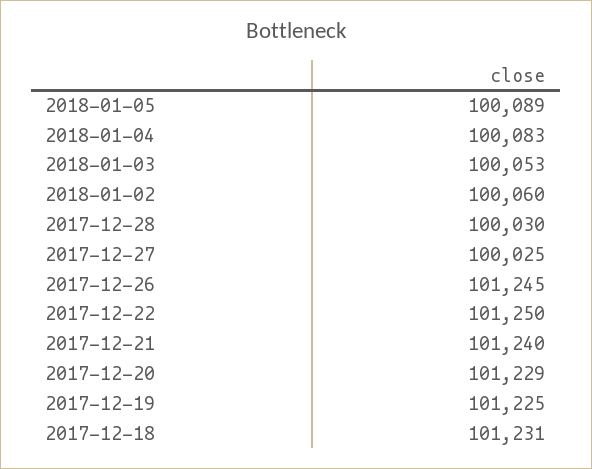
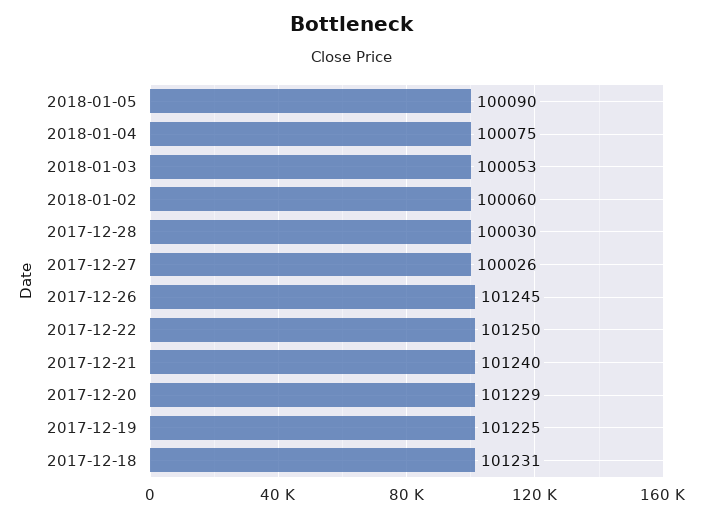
2018-01-05: 100089 -> 100090
2018-01-04: 100083 -> 100075
2017-12-27: 100025 -> 100026

